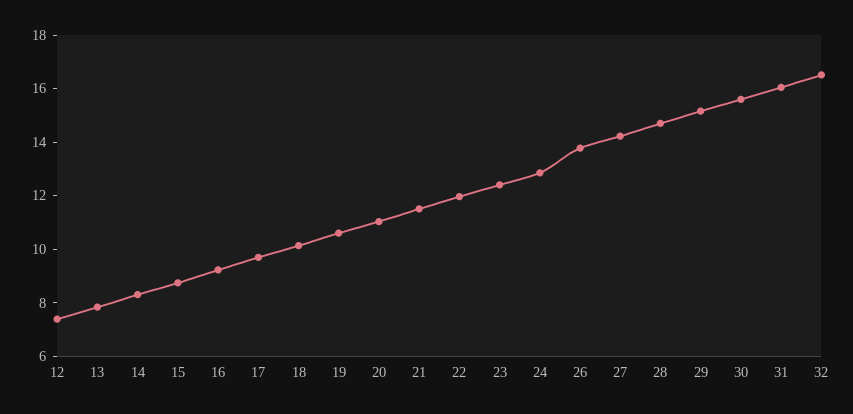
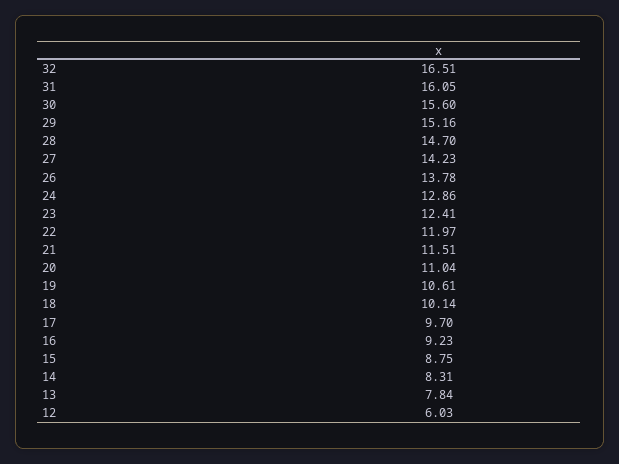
12: 7.5 -> 6.03

